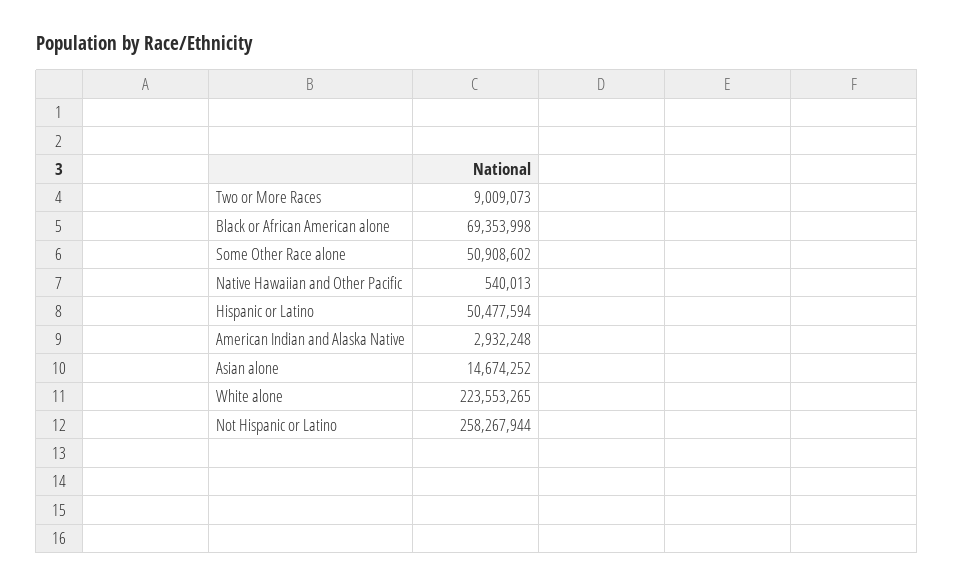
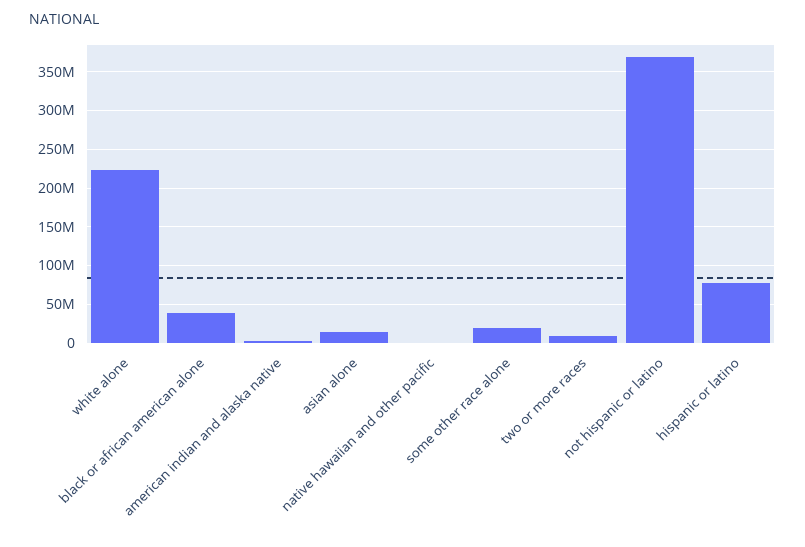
Black or African American alone: 69353998 -> 40000000
Some Other Race alone: 50908602 -> 20000000
Hispanic or Latino: 50477594 -> 80000000
Not Hispanic or Latino: 258267944 -> 370000000

